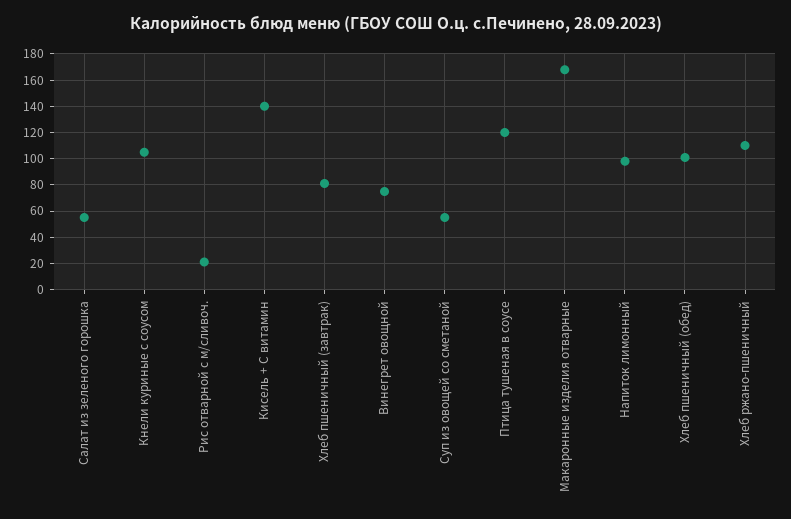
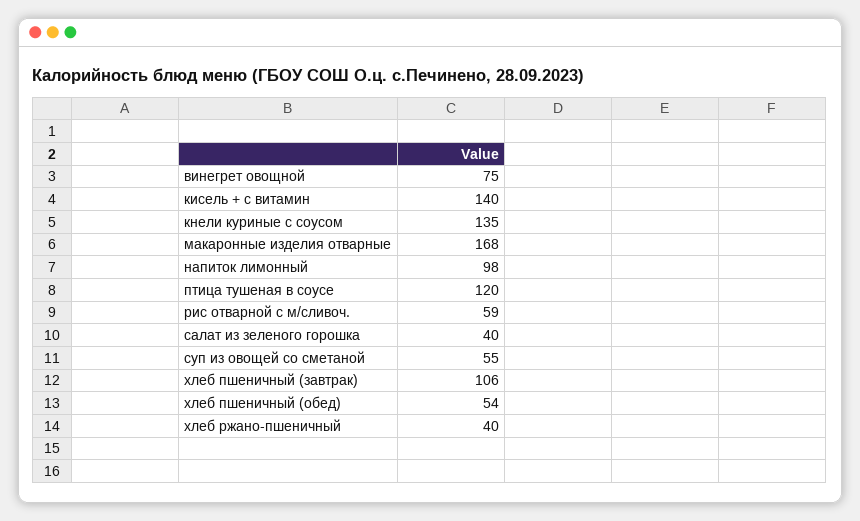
Салат из зеленого горошка: 55 -> 40
Кнели куриные с соусом: 105 -> 135
Рис отварной с м/сливоч.: 20 -> 59
Хлеб пшеничный (завтрак): 80 -> 106
Хлеб пшеничный (обед): 100 -> 54
Хлеб ржано-пшеничный: 110 -> 40

